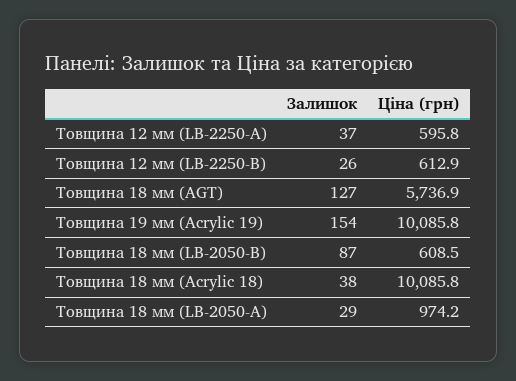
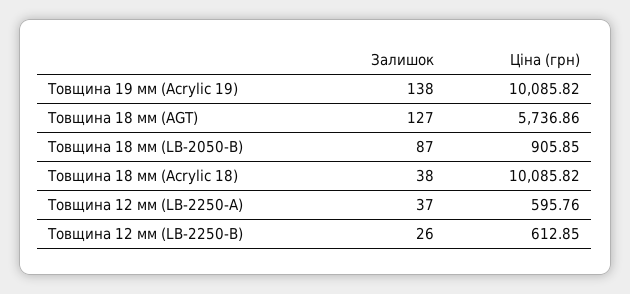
Залишок, Товщина 19 мм (Acrylic 19): 154 -> 138
Ціна (грн), Товщина 18 мм (LB-2050-В): 608.5 -> 905.85
Залишок, Товщина 18 мм (LB-2050-А): 29 -> none
Ціна (грн), Товщина 18 мм (LB-2050-А): 974.2 -> none

